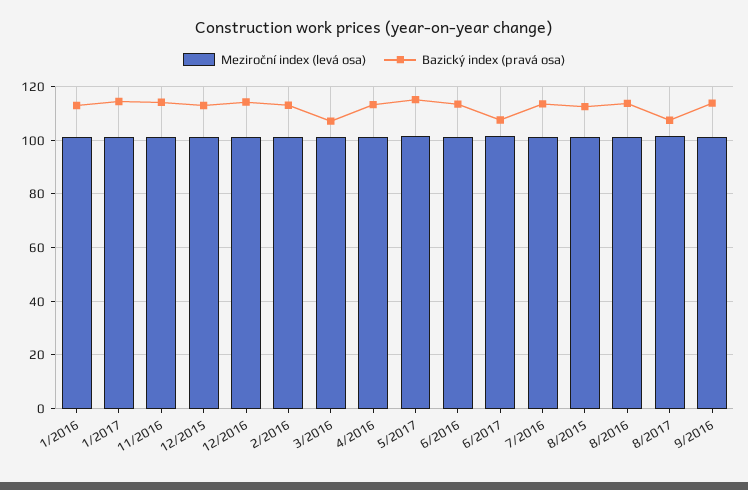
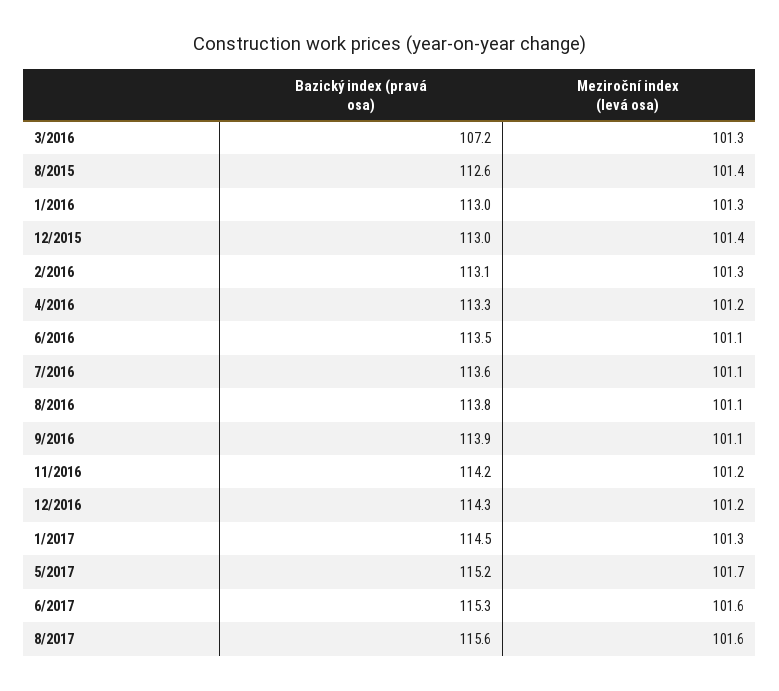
Bazický index (pravá osa), 6/2017: 107.5 -> 115.3
Bazický index (pravá osa), 8/2017: 107.5 -> 115.6

